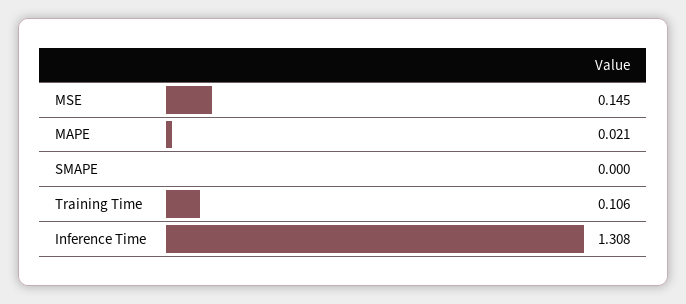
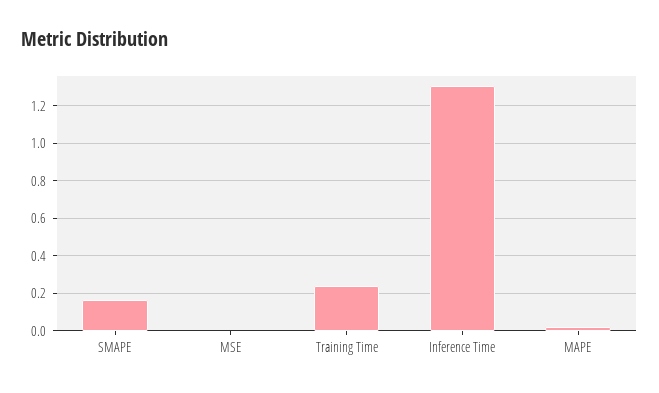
MSE: 0.145 -> 0
SMAPE: 0 -> 0.15
Training Time: 0.106 -> 0.25

